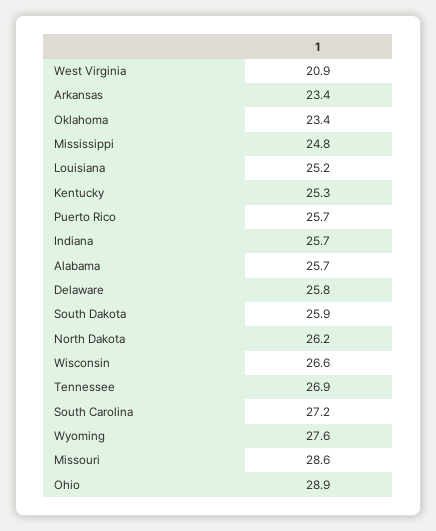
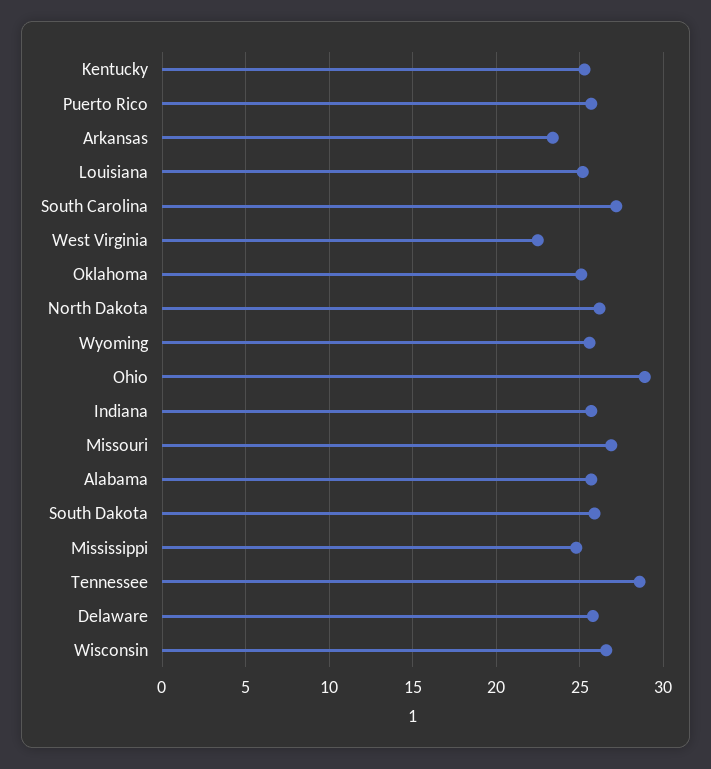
West Virginia: 20.9 -> 22.5
Oklahoma: 23.4 -> 25
Tennessee: 26.9 -> 28.5
Wyoming: 27.6 -> 25.5
Missouri: 28.6 -> 27

